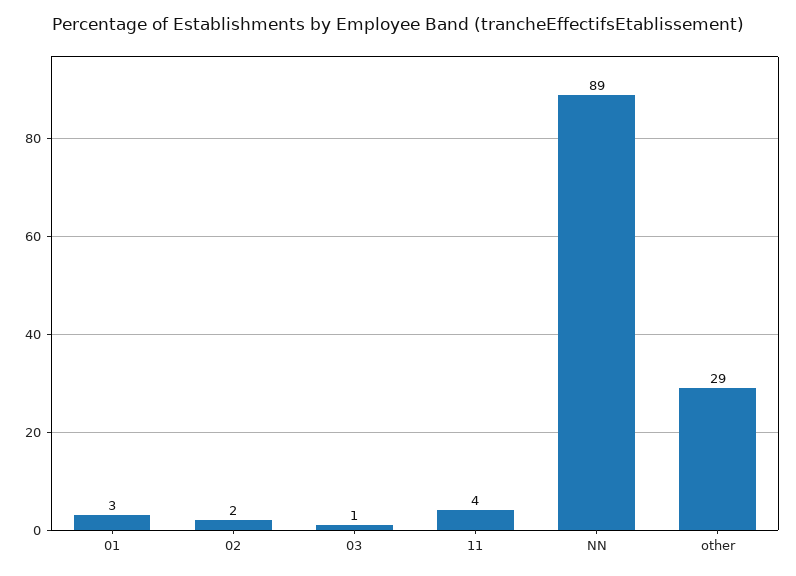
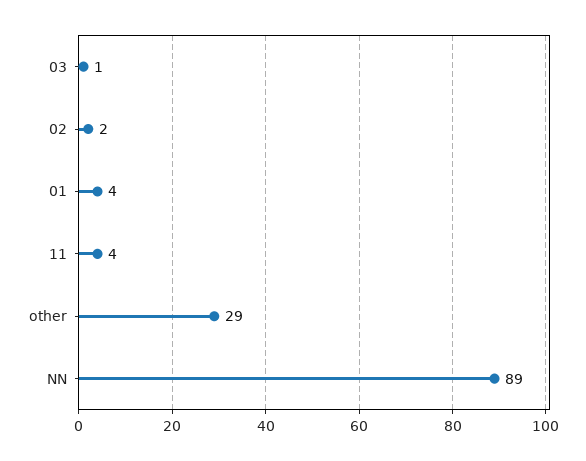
01: 3 -> 4

